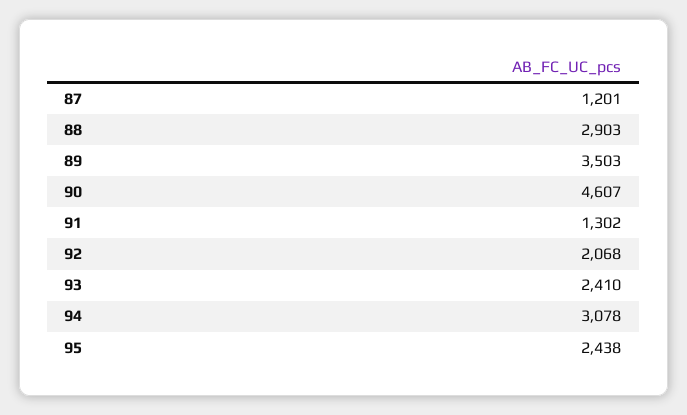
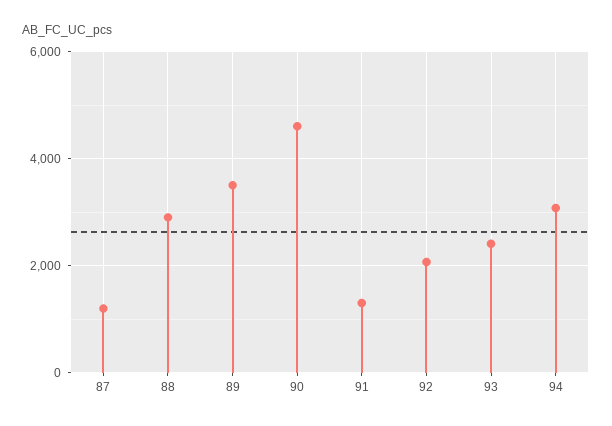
95: 2438 -> none

